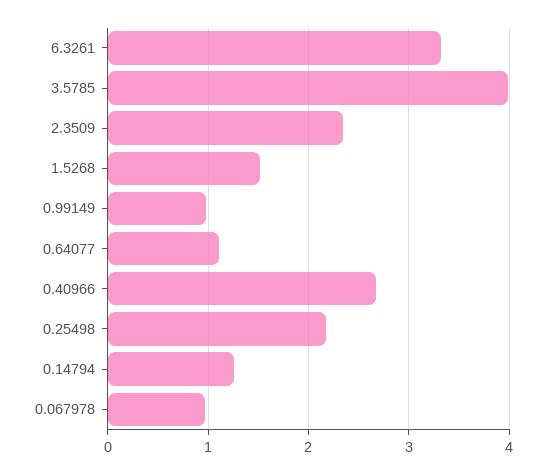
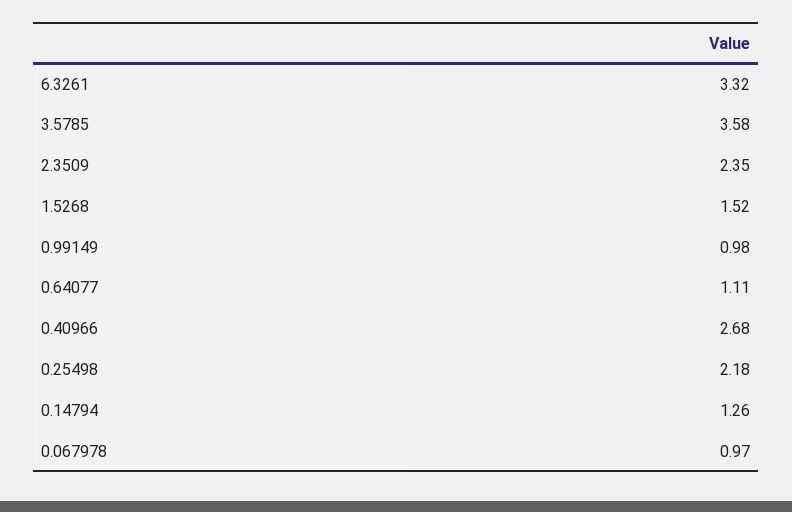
3.5785: 4 -> 3.58

